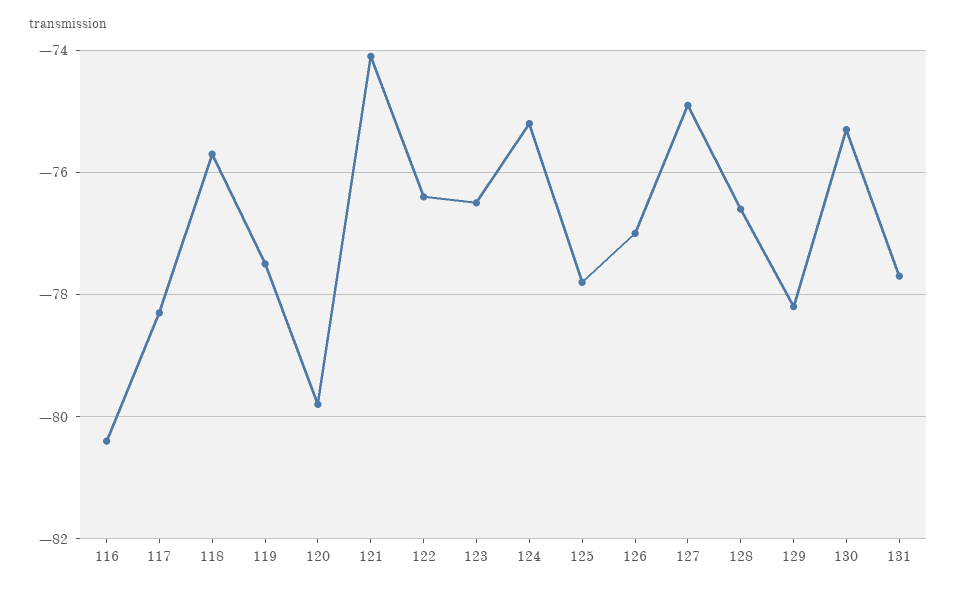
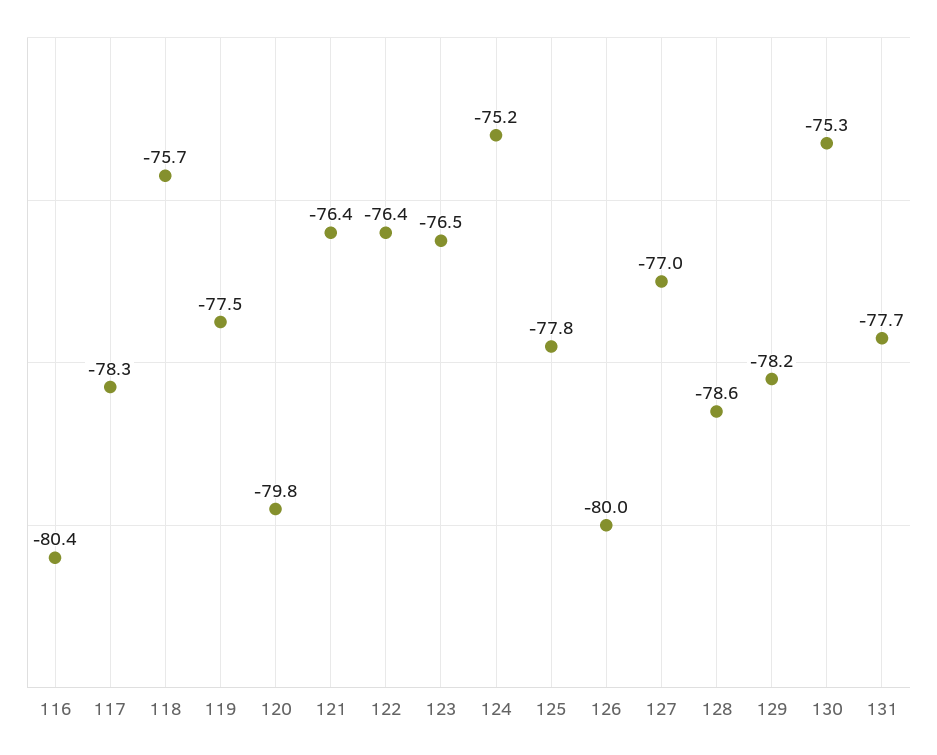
121: -74 -> -76.4
126: -77 -> -80
127: -75 -> -77
128: -76.5 -> -78.6

